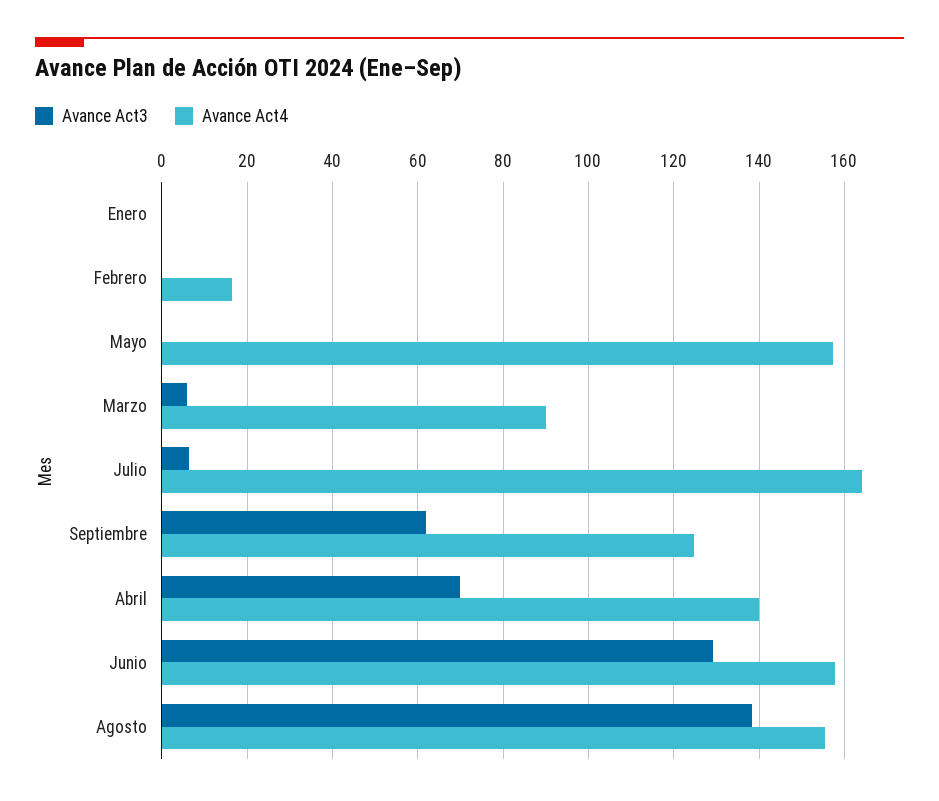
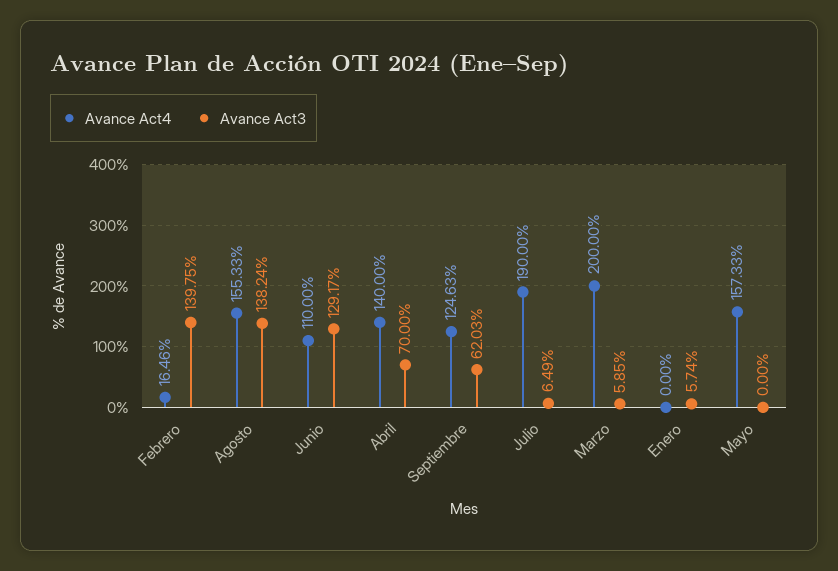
Avance Act3, Enero: 0 -> 5.74
Avance Act3, Febrero: 0 -> 139.75
Avance Act4, Marzo: 90 -> 200
Avance Act4, Julio: 164 -> 190
Avance Act4, Junio: 158 -> 110

